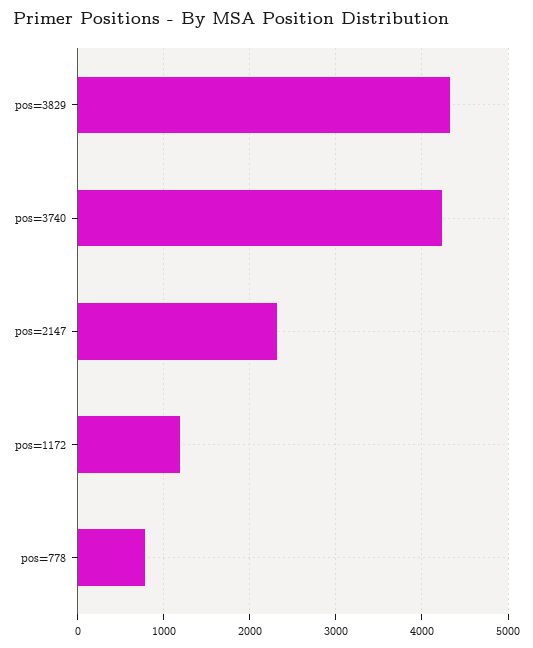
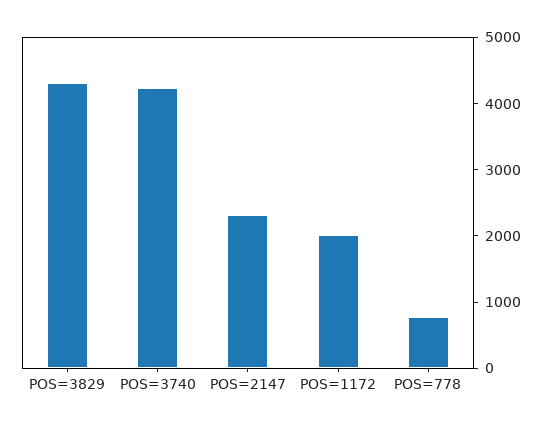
pos=1172: 1200 -> 2000

